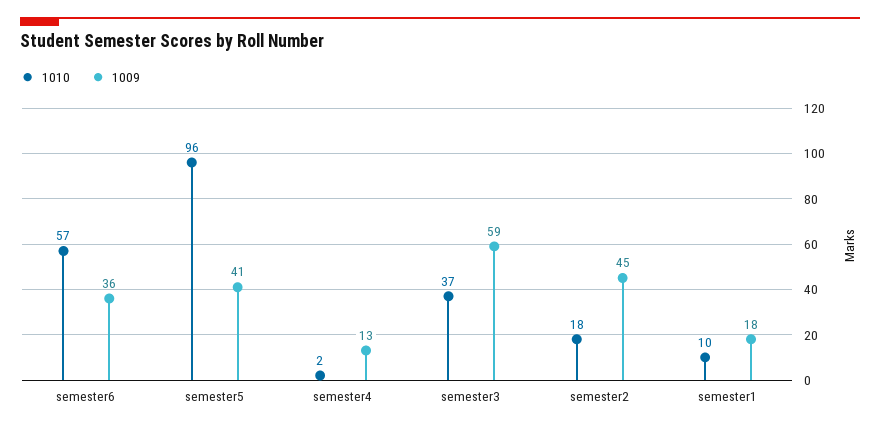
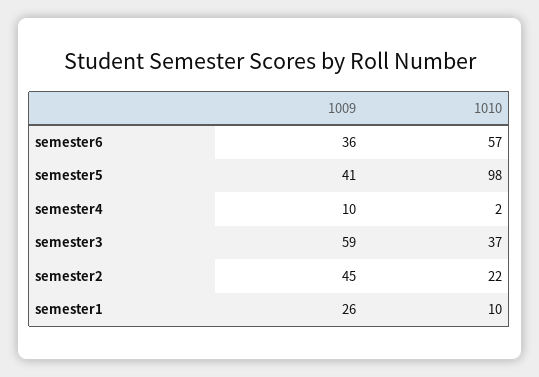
1010, semester5: 96 -> 98
1009, semester4: 13 -> 10
1010, semester2: 18 -> 22
1009, semester1: 18 -> 26

